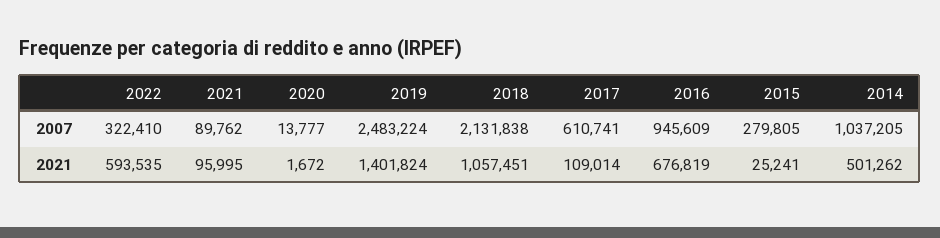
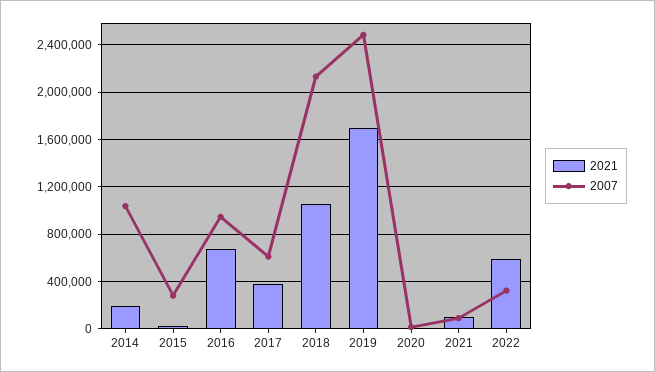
2021, 2019: 1401824 -> 1700000
2021, 2017: 109014 -> 400000
2021, 2014: 501262 -> 200000

